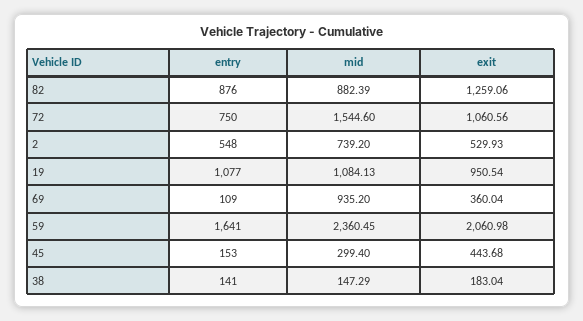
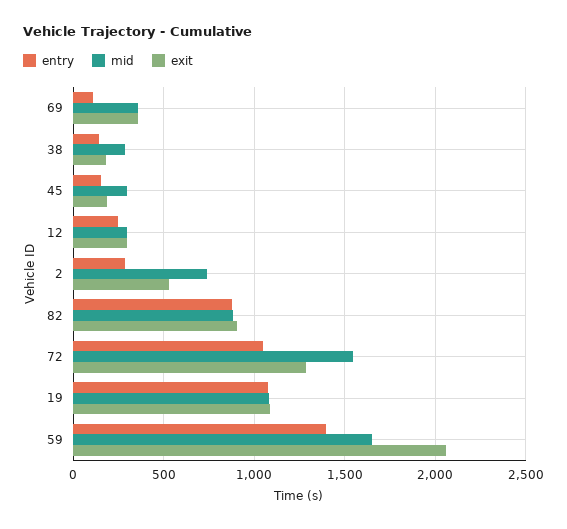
exit, 82: 1259.06 -> 900
entry, 72: 750 -> 1050
exit, 72: 1060.56 -> 1300
entry, 2: 548 -> 300
exit, 19: 950.54 -> 1100
mid, 69: 935.2 -> 350
entry, 59: 1641 -> 1400
mid, 59: 2360.45 -> 1650
exit, 45: 443.68 -> 200
mid, 38: 147.29 -> 300
entry, 12: none -> 250
mid, 12: none -> 300
exit, 12: none -> 300

